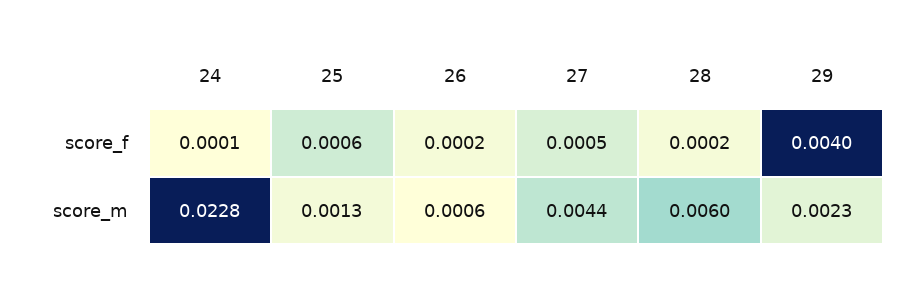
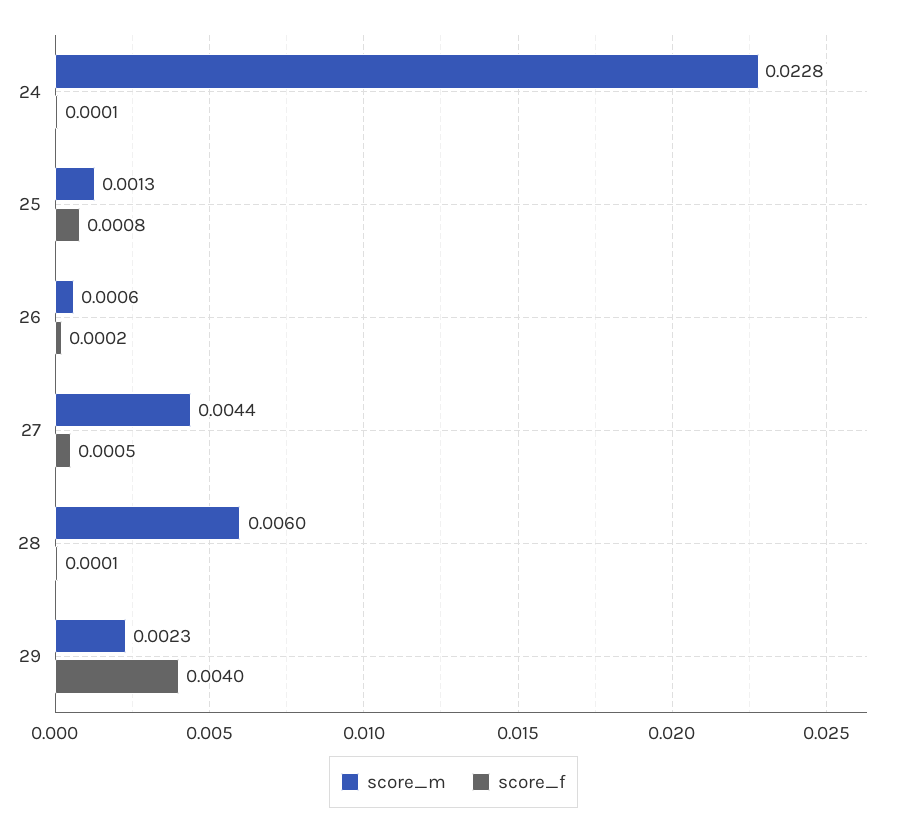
score_f, 25: 0.0006 -> 0.0008
score_f, 28: 0.0002 -> 0.0001

